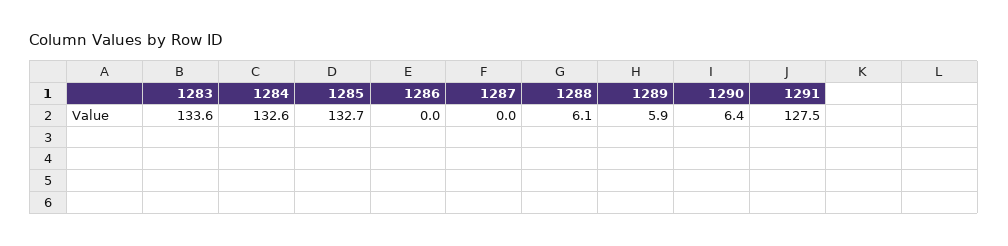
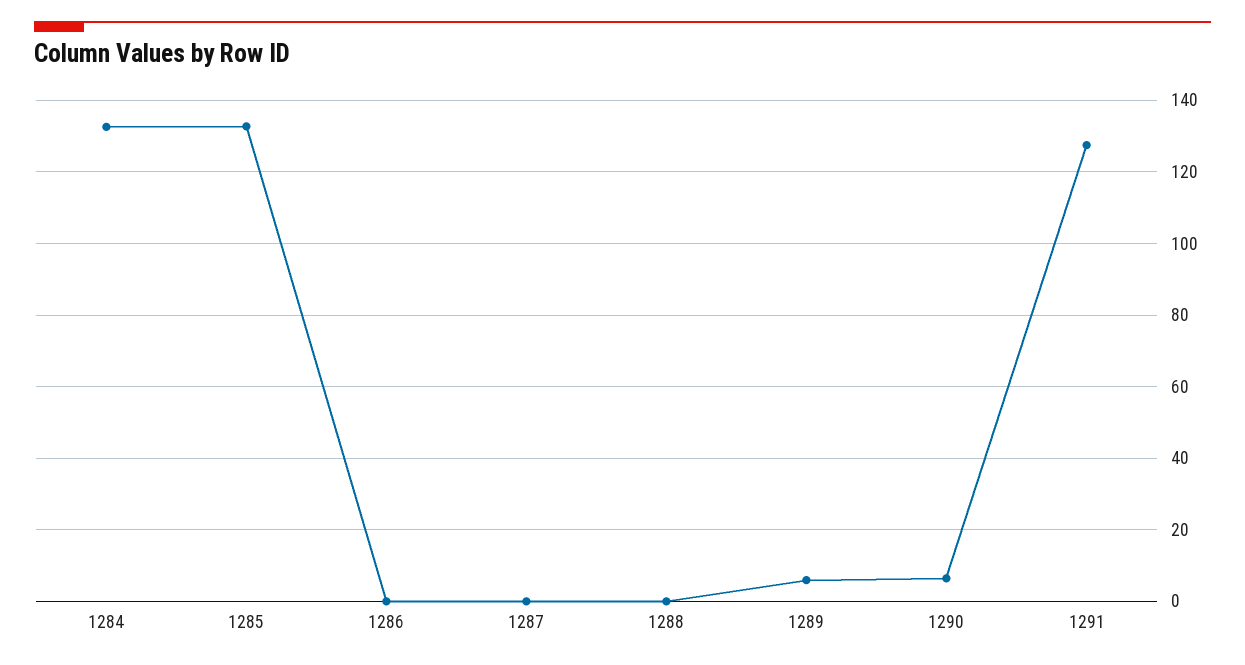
1283: 133.6 -> none
1288: 6.1 -> 0

